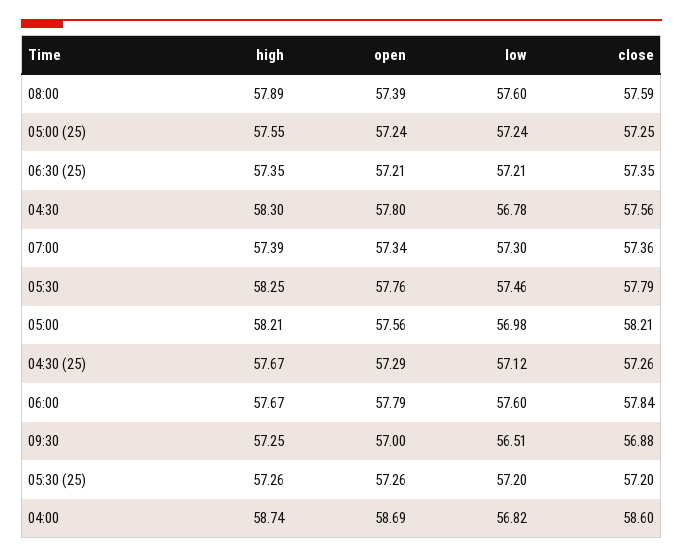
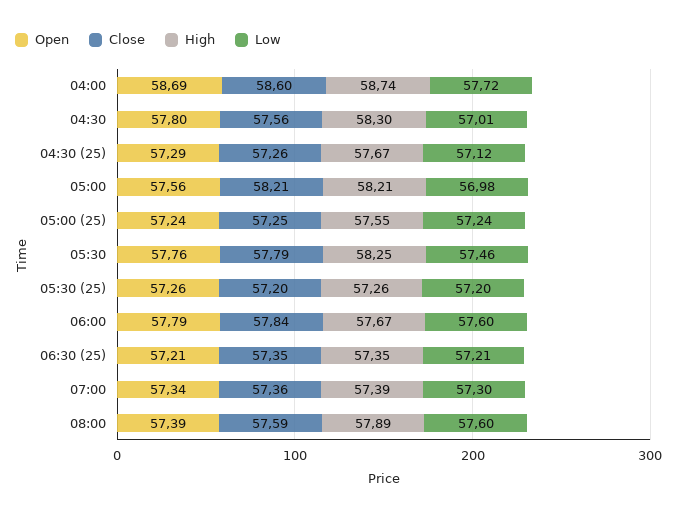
low, 04:30: 56.78 -> 57.01
high, 09:30: 57.25 -> none
open, 09:30: 57 -> none
low, 09:30: 56.51 -> none
close, 09:30: 56.88 -> none
low, 04:00: 56.82 -> 57.72

